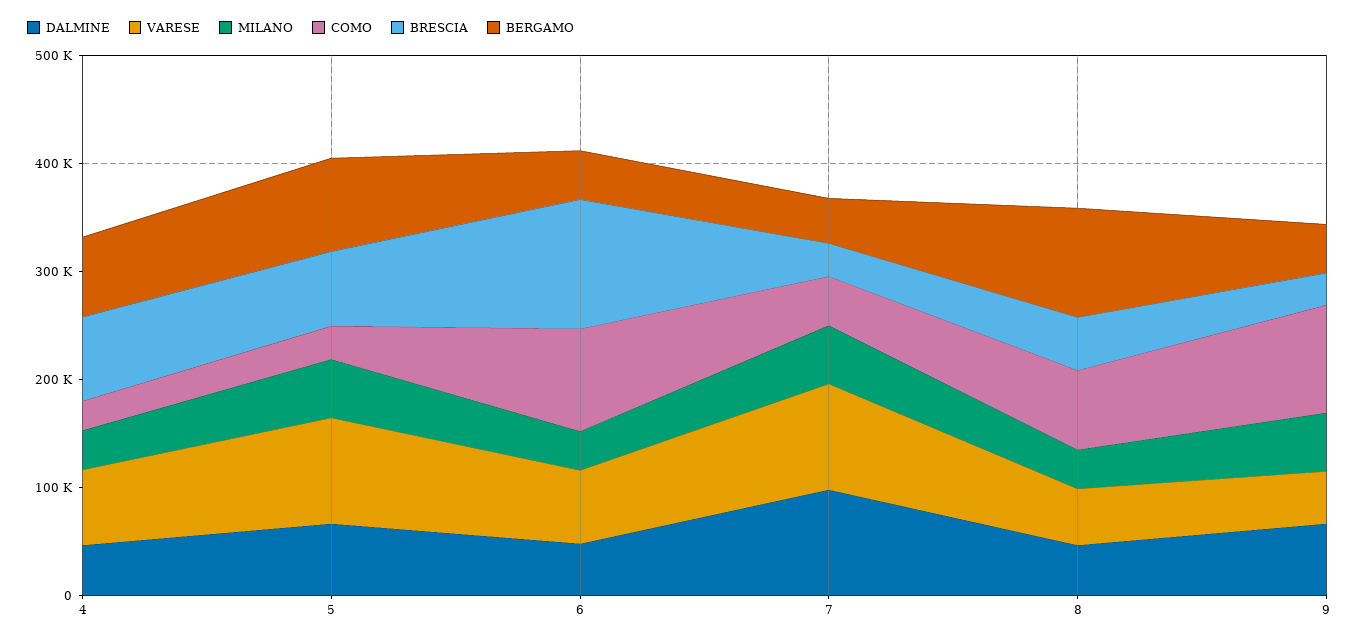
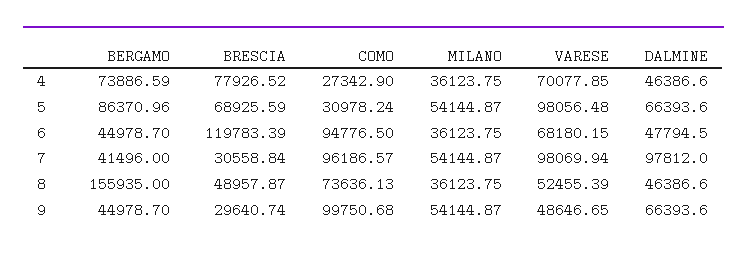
COMO, 7: 40000 -> 96186.57
BERGAMO, 8: 100000 -> 155935

